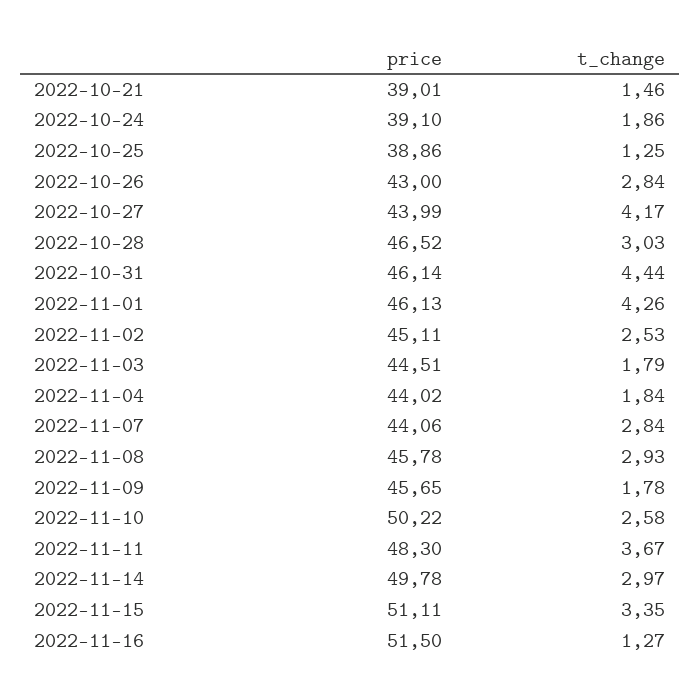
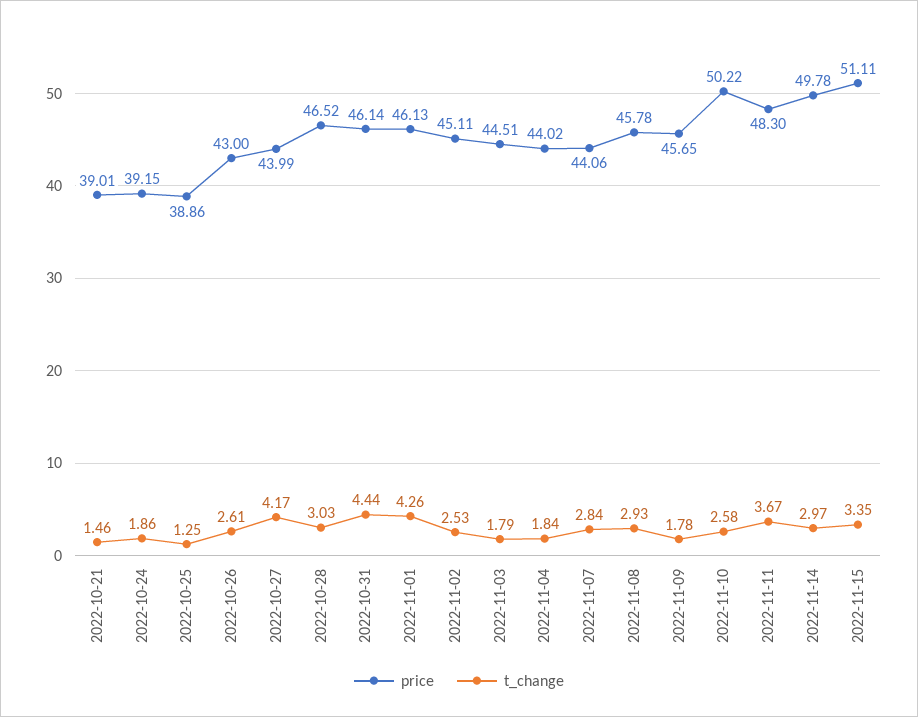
price, 2022-10-24: 39.1 -> 39.15
t_change, 2022-10-26: 2.84 -> 2.61
price, 2022-11-16: 51.5 -> none
t_change, 2022-11-16: 1.27 -> none

